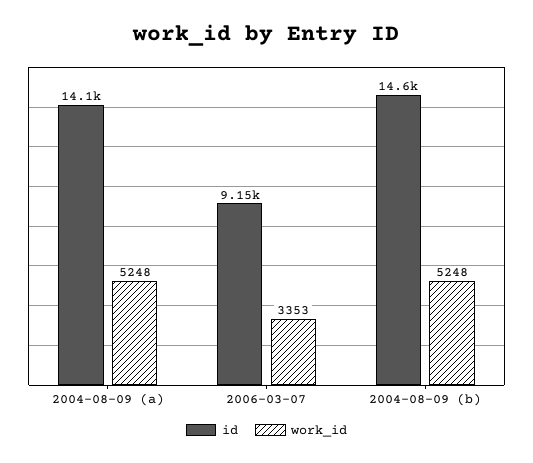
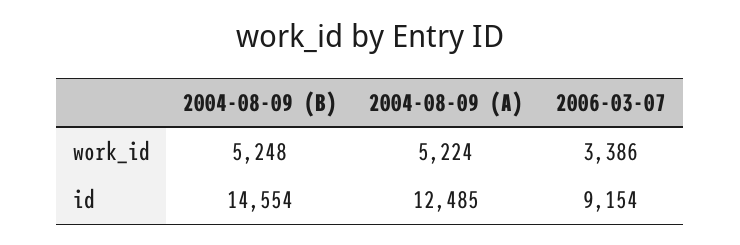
id, 2004-08-09 (a): 14100 -> 12485
work_id, 2004-08-09 (a): 5248 -> 5224
work_id, 2006-03-07: 3353 -> 3386

